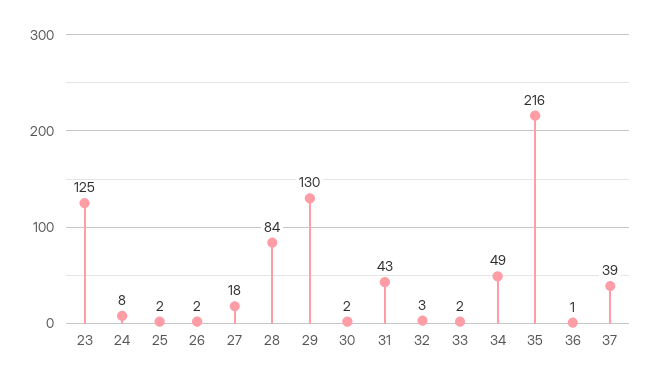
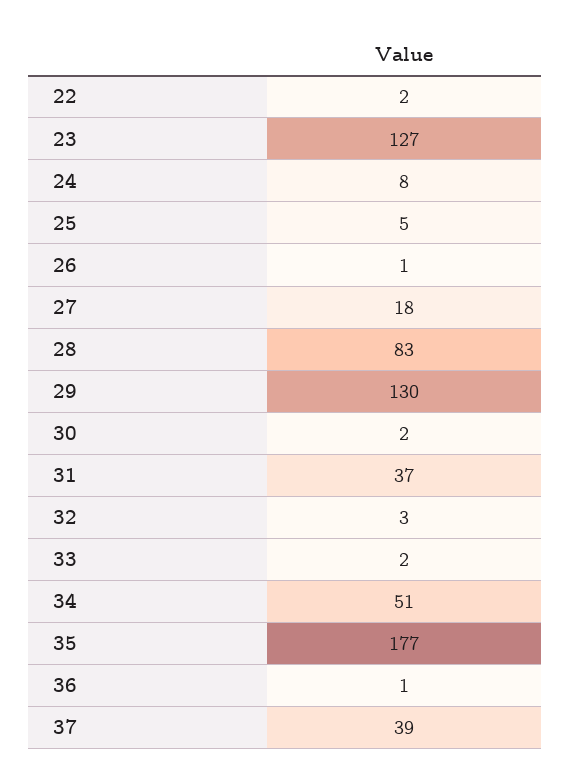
23: 125 -> 127
25: 2 -> 5
26: 2 -> 1
28: 84 -> 83
31: 43 -> 37
34: 49 -> 51
35: 216 -> 177
22: none -> 2

